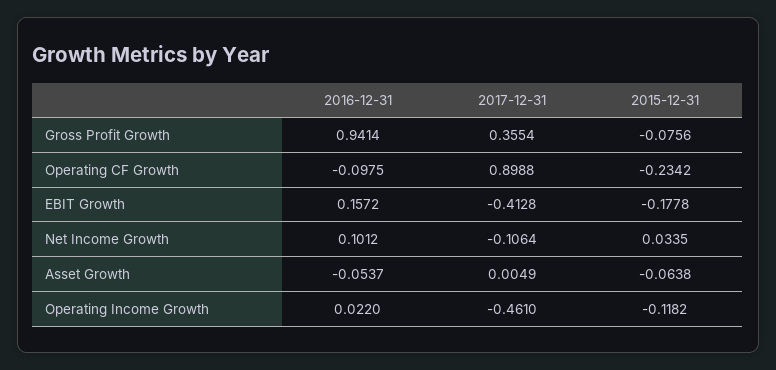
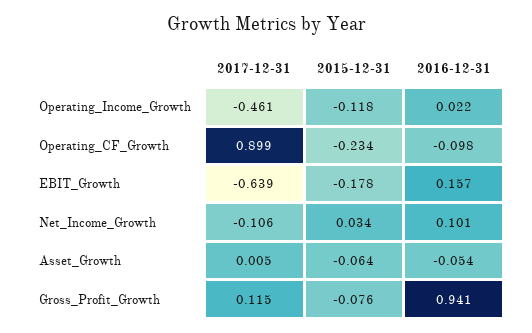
2017-12-31, Gross Profit Growth: 0.3554 -> 0.115
2017-12-31, EBIT Growth: -0.4128 -> -0.639

